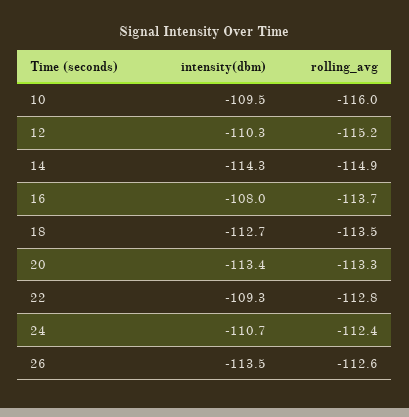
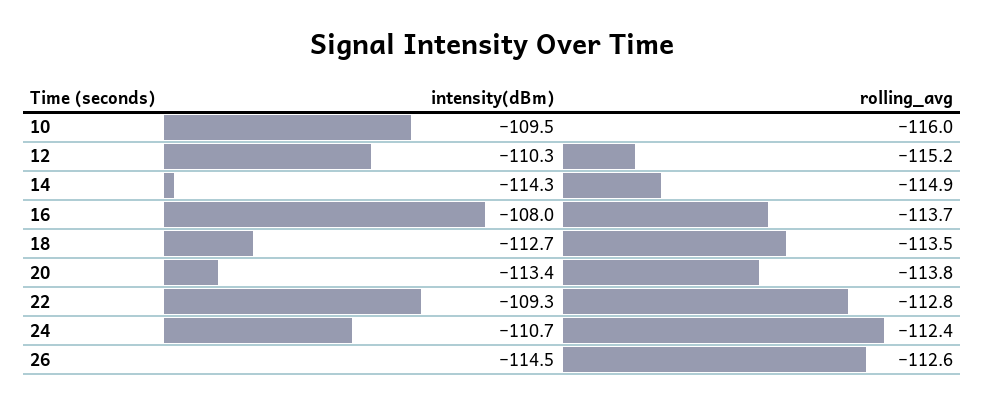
rolling_avg, 20: -113.3 -> -113.8
intensity(dbm), 26: -113.5 -> -114.5

